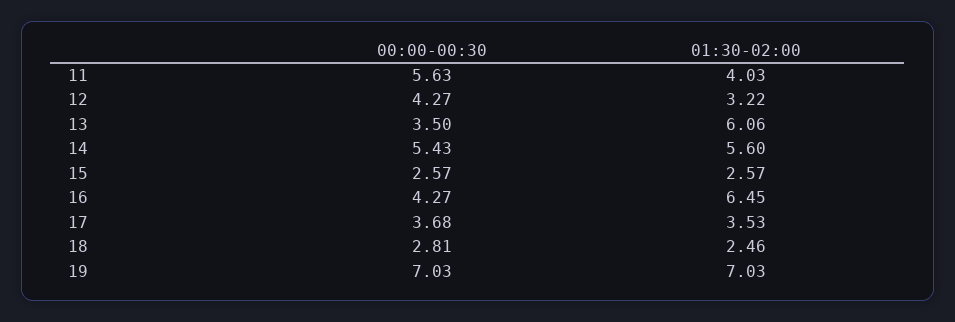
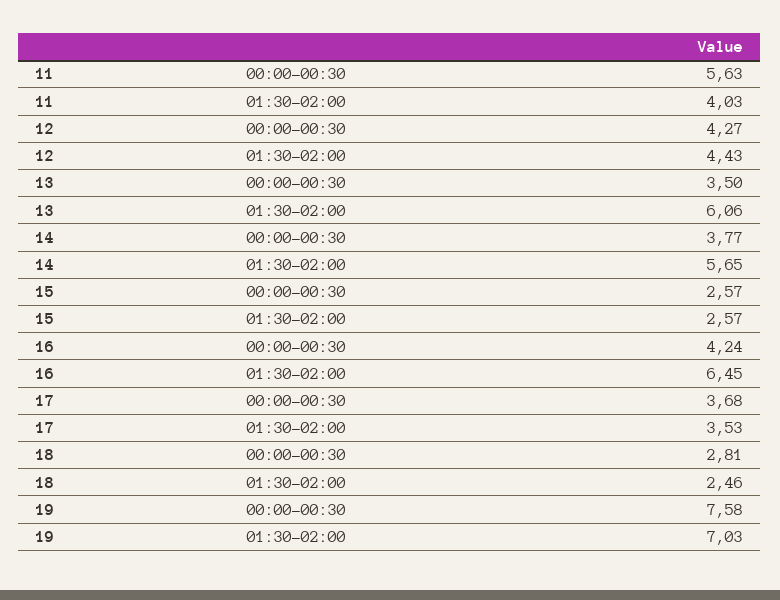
01:30-02:00, 12: 3.22 -> 4.43
00:00-00:30, 14: 5.43 -> 3.77
01:30-02:00, 14: 5.6 -> 5.65
00:00-00:30, 16: 4.27 -> 4.24
00:00-00:30, 19: 7.03 -> 7.58

